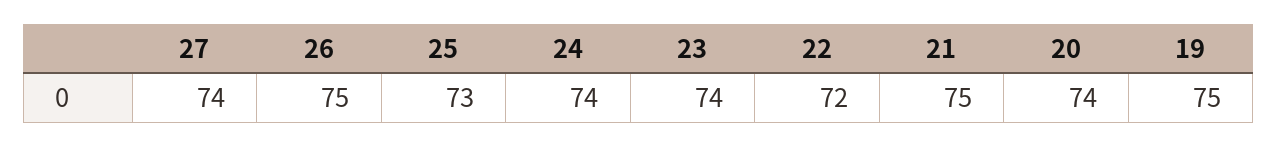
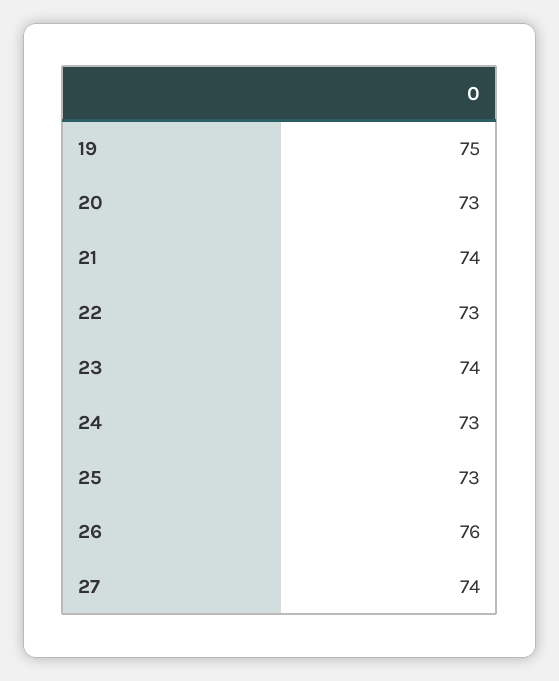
26: 75 -> 76
24: 74 -> 73
22: 72 -> 73
21: 75 -> 74
20: 74 -> 73

